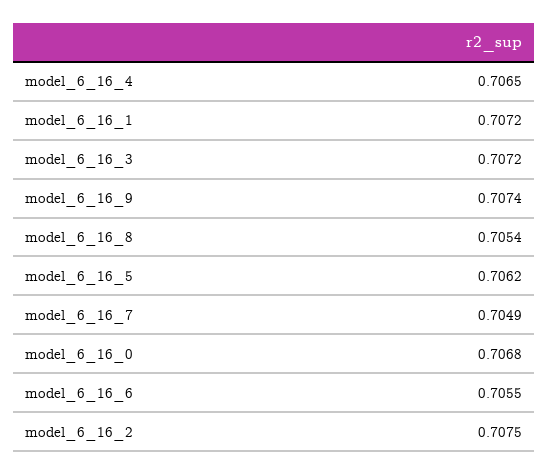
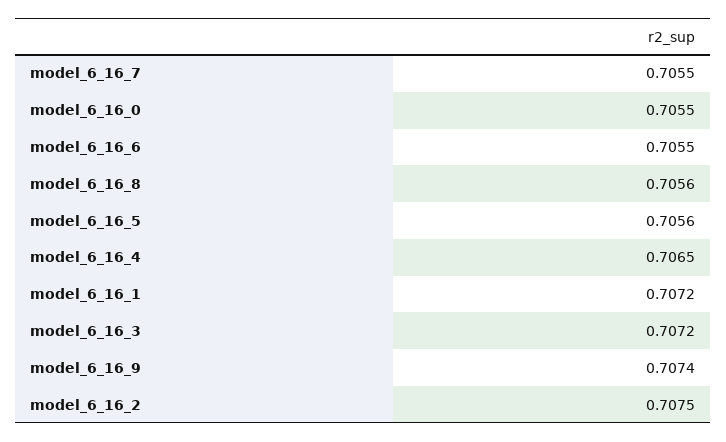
model_6_16_8: 0.7054 -> 0.7056
model_6_16_5: 0.7062 -> 0.7056
model_6_16_7: 0.7049 -> 0.7055
model_6_16_0: 0.7068 -> 0.7055

